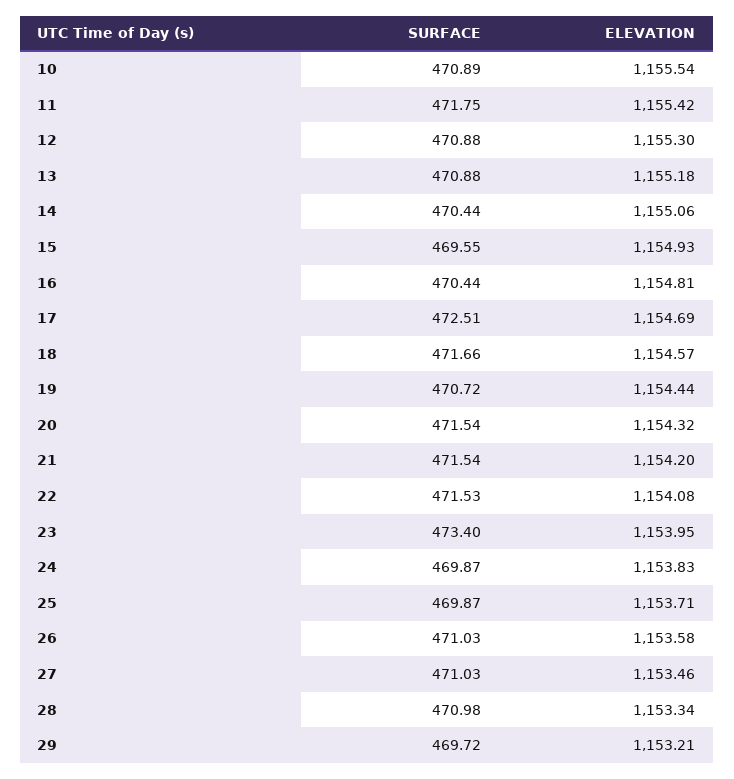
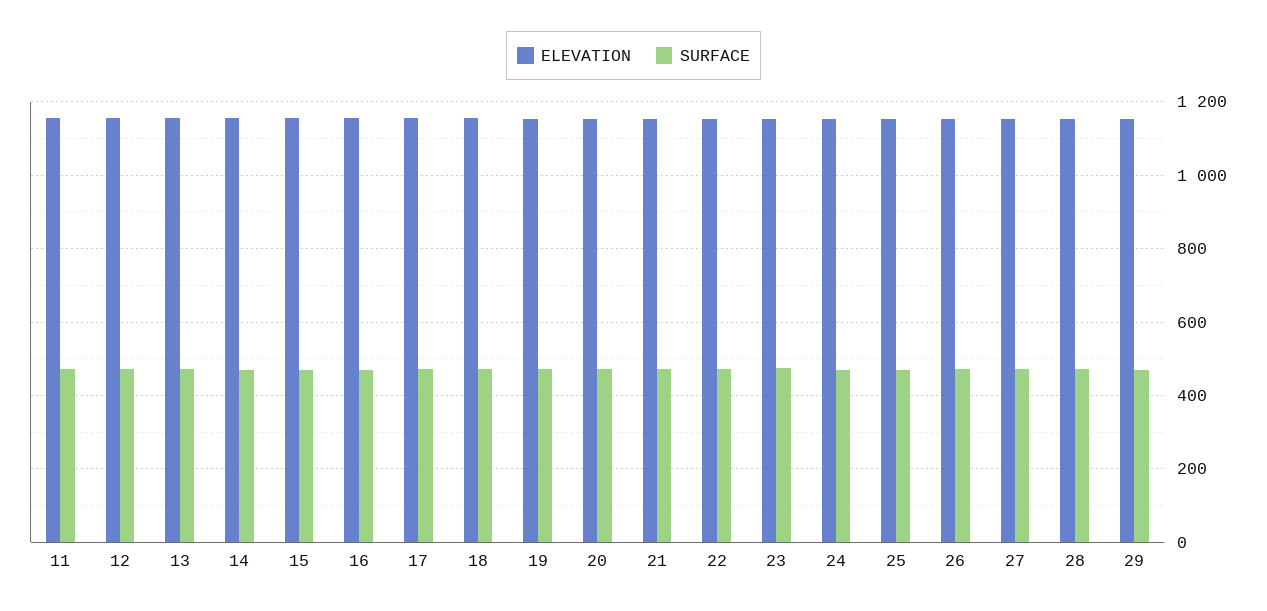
SURFACE, 10: 470.89 -> none
ELEVATION, 10: 1155.54 -> none

